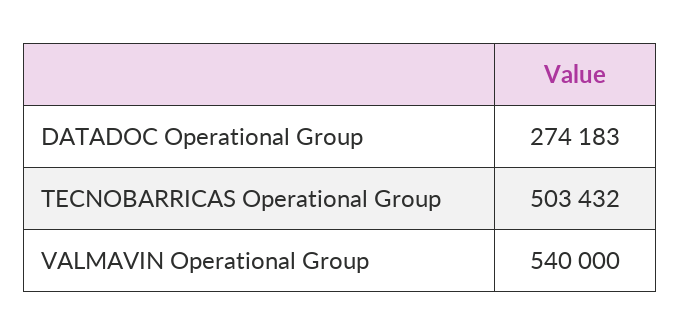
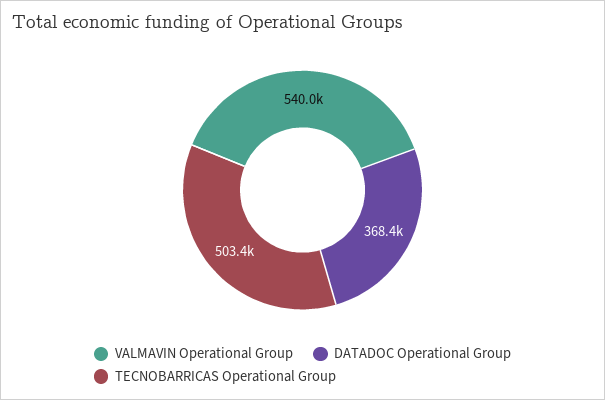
DATADOC Operational Group: 274183 -> 368400

